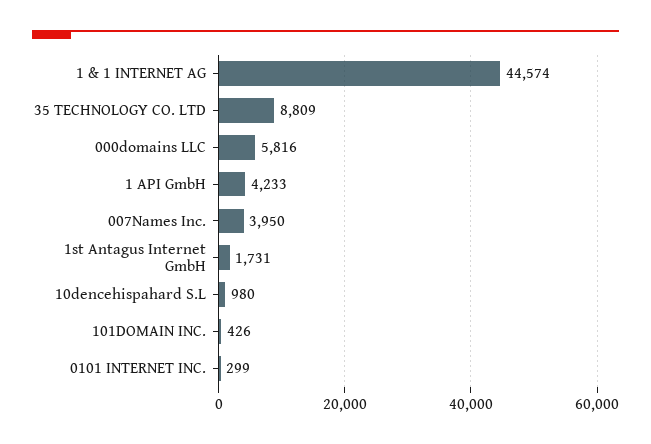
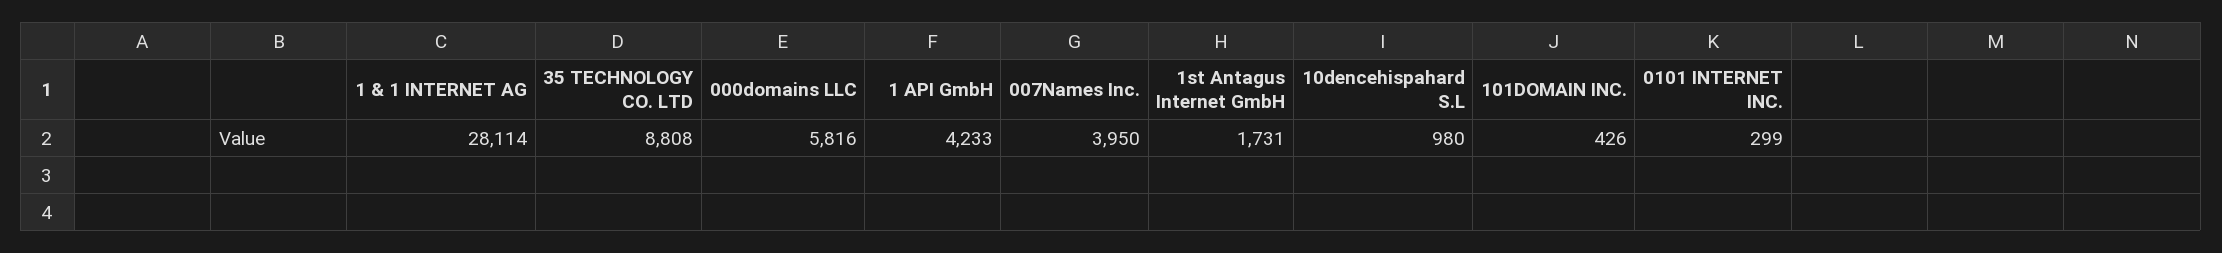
1 & 1 INTERNET AG: 44574 -> 28114
35 TECHNOLOGY CO. LTD: 8809 -> 8808

